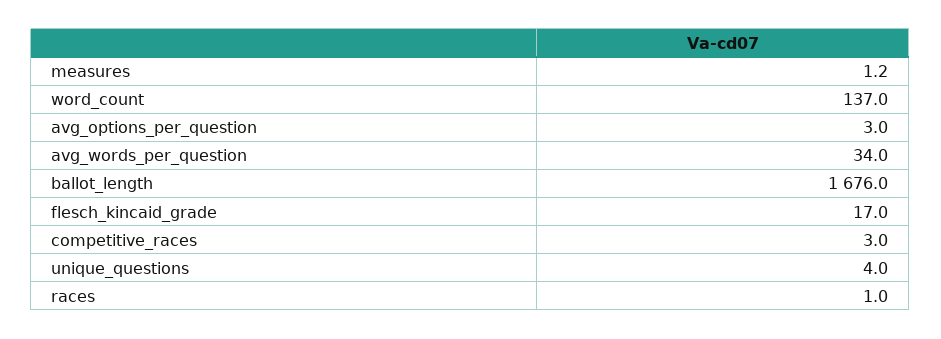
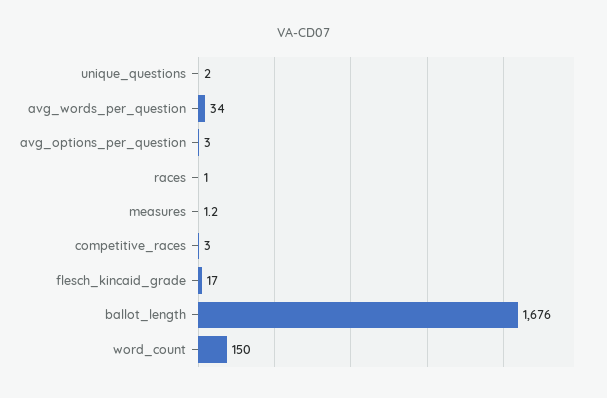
word_count: 137 -> 150
unique_questions: 4 -> 2

